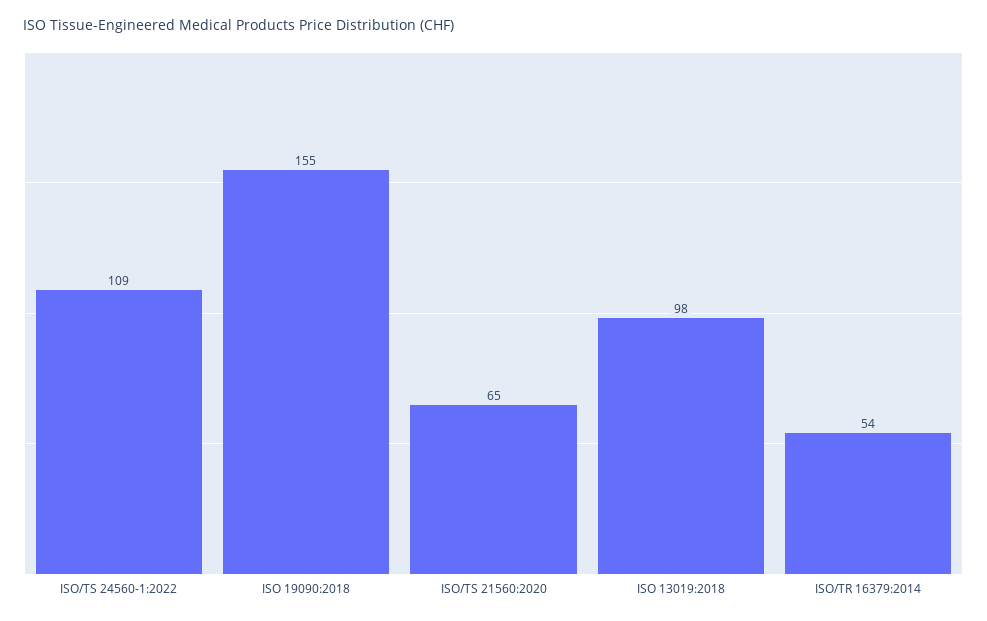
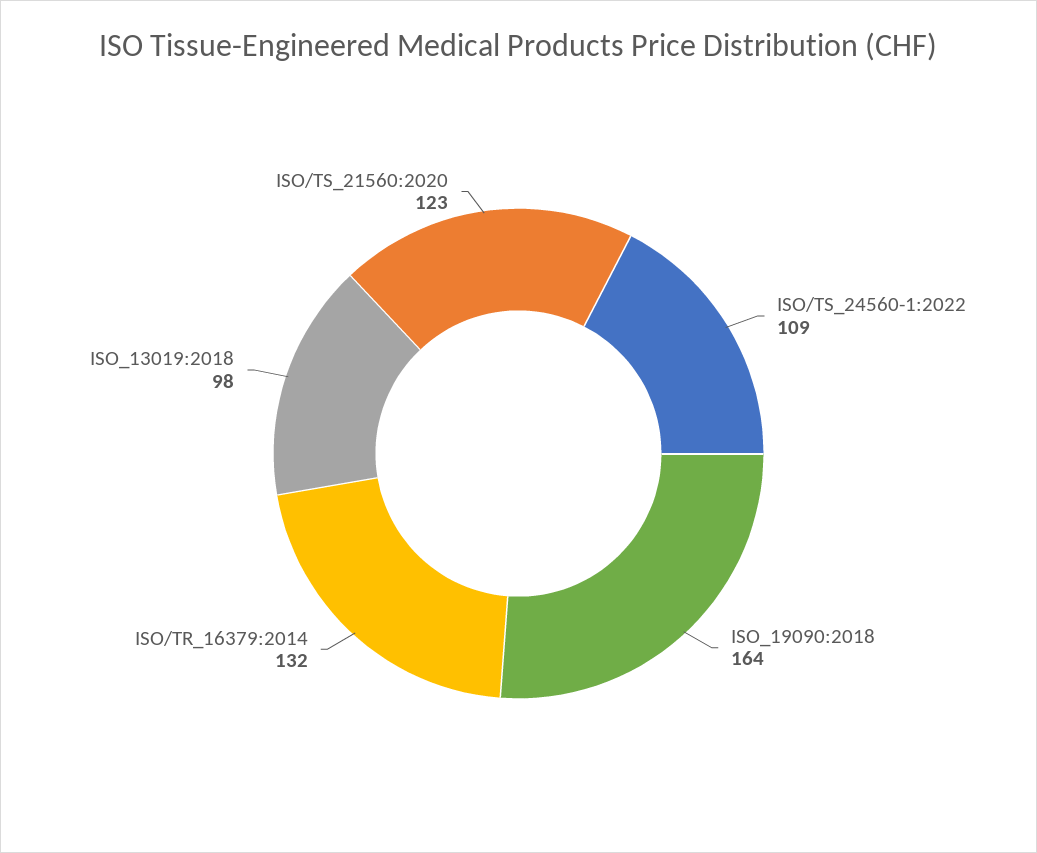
ISO 19090:2018: 155 -> 164
ISO/TS 21560:2020: 65 -> 123
ISO/TR 16379:2014: 54 -> 132

